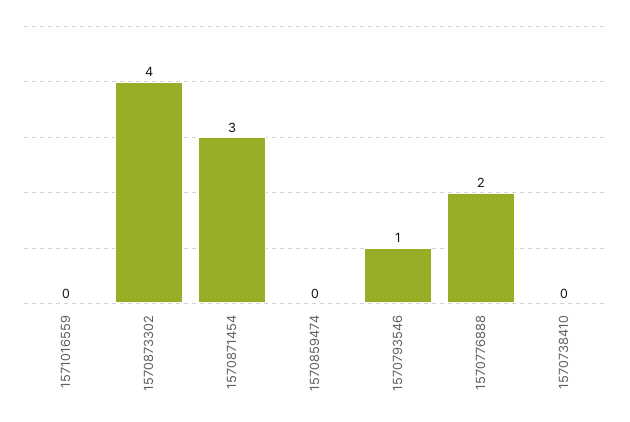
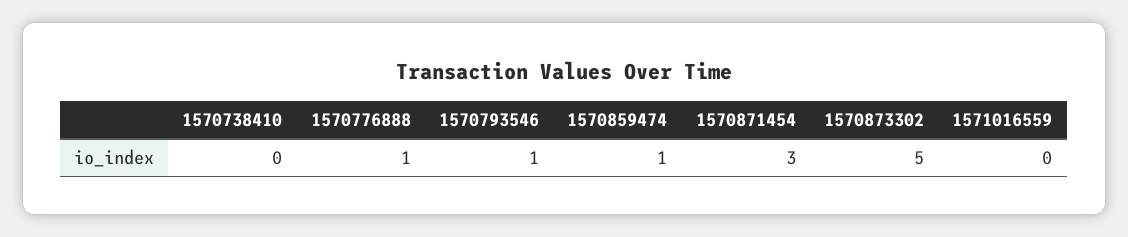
1570873302: 4 -> 5
1570859474: 0 -> 1
1570776888: 2 -> 1

